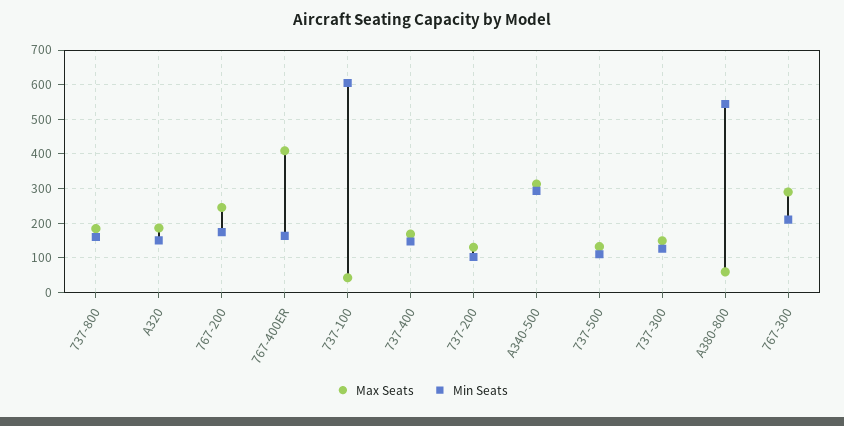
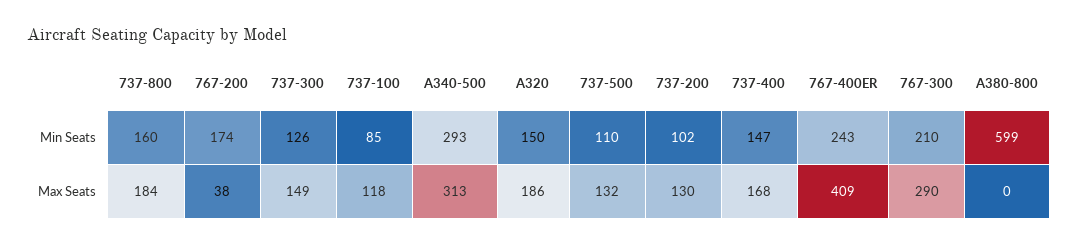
Max Seats, 767-200: 240 -> 38
Min Seats, 767-400ER: 160 -> 243
Max Seats, 737-100: 40 -> 118
Min Seats, 737-100: 600 -> 85
Max Seats, A380-800: 60 -> 0
Min Seats, A380-800: 540 -> 599

